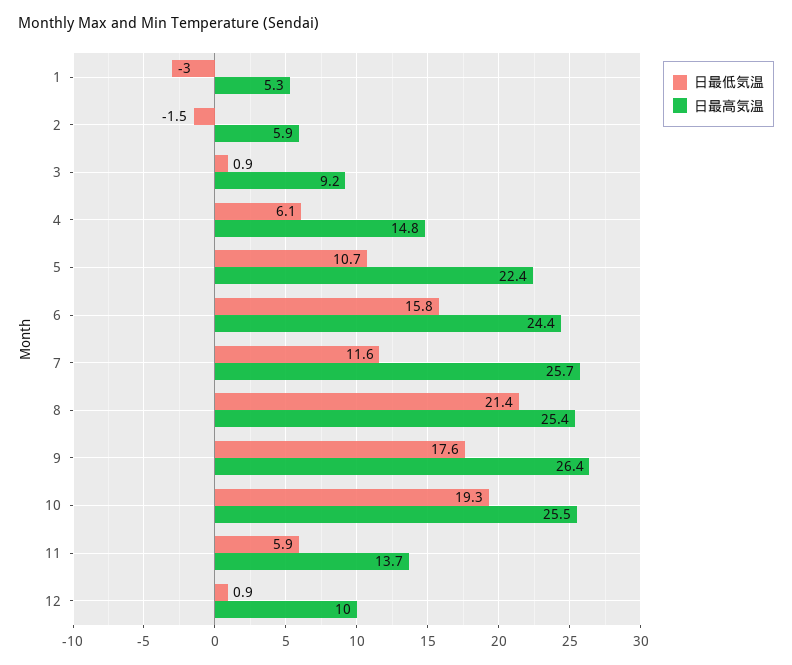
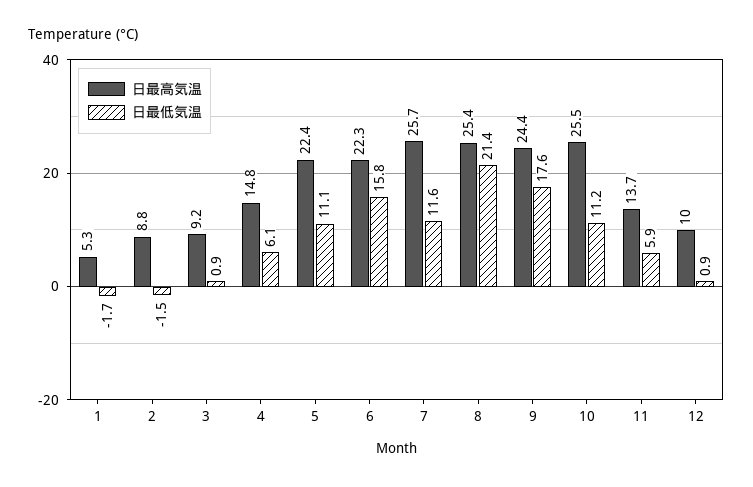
日最低気温, 1: -3 -> -1.7
日最高気温, 2: 5.9 -> 8.8
日最低気温, 5: 10.7 -> 11.1
日最高気温, 6: 24.4 -> 22.3
日最高気温, 9: 26.4 -> 24.4
日最低気温, 10: 19.3 -> 11.2

